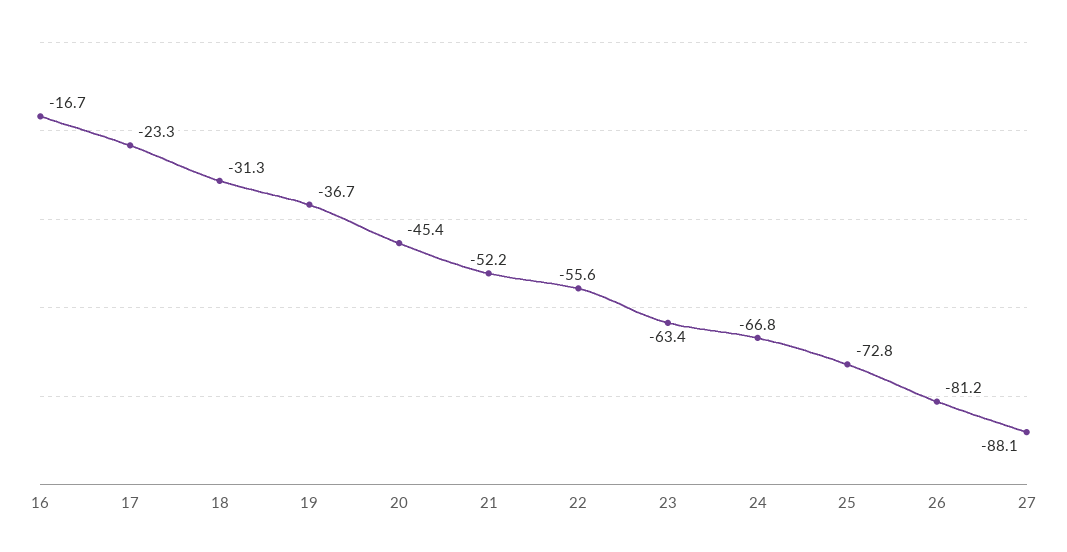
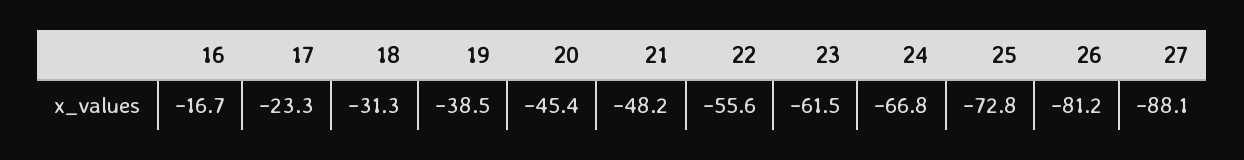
19: -36.7 -> -38.5
21: -52.2 -> -48.2
23: -63.4 -> -61.5

